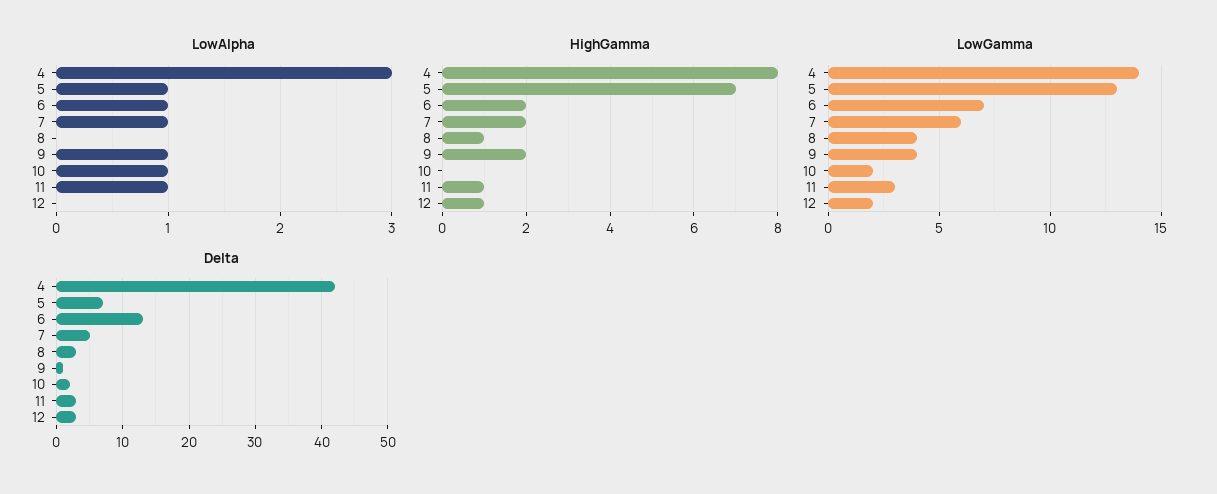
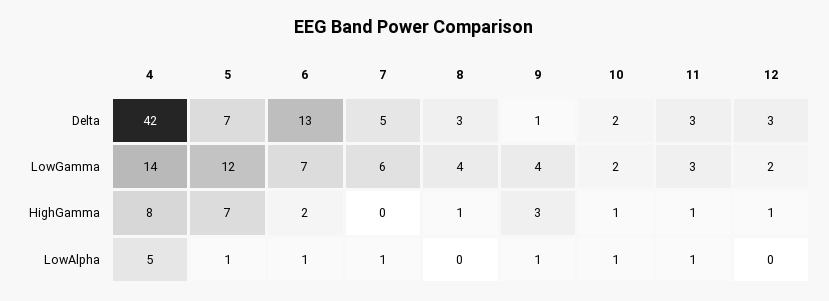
LowAlpha, 4: 3 -> 5
HighGamma, 7: 2 -> 0
HighGamma, 9: 2 -> 3
HighGamma, 10: 0 -> 1
LowGamma, 5: 13 -> 12

